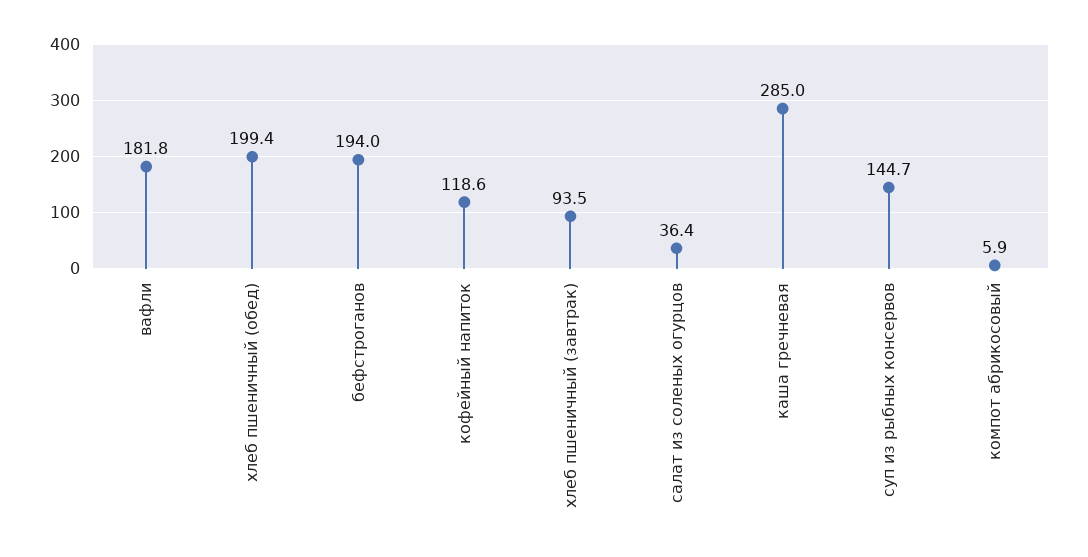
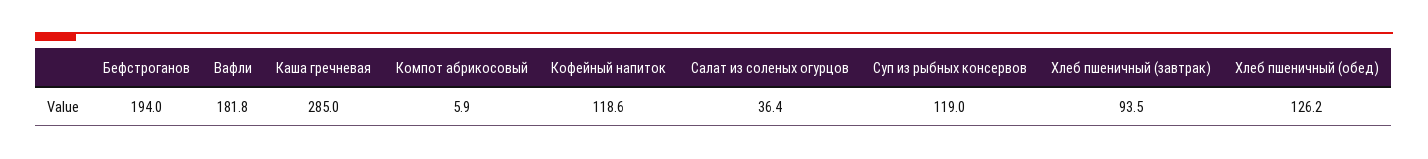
хлеб пшеничный (обед): 199.4 -> 126.2
суп из рыбных консервов: 144.7 -> 119

